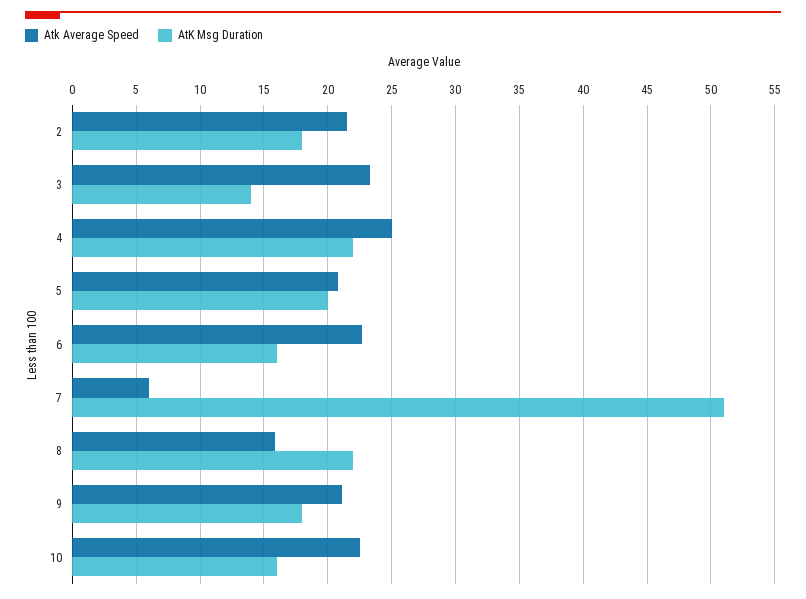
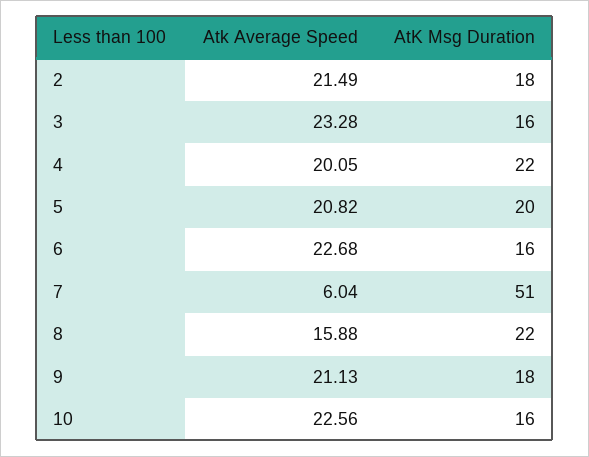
AtK Msg Duration, 3: 14 -> 16
Atk Average Speed, 4: 25 -> 20.05

